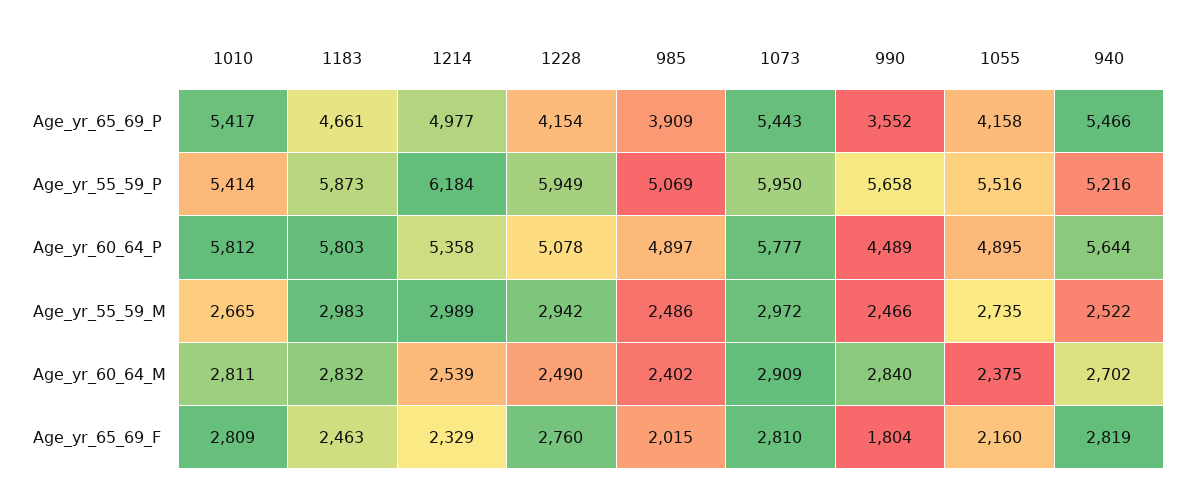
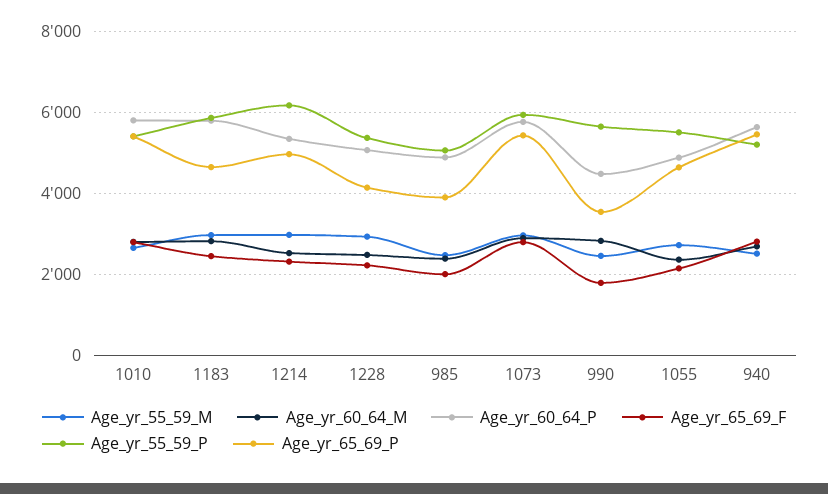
Age_yr_65_69_P, 1055: 4158 -> 4600
Age_yr_55_59_P, 1228: 5949 -> 5400
Age_yr_65_69_F, 1228: 2760 -> 2200

